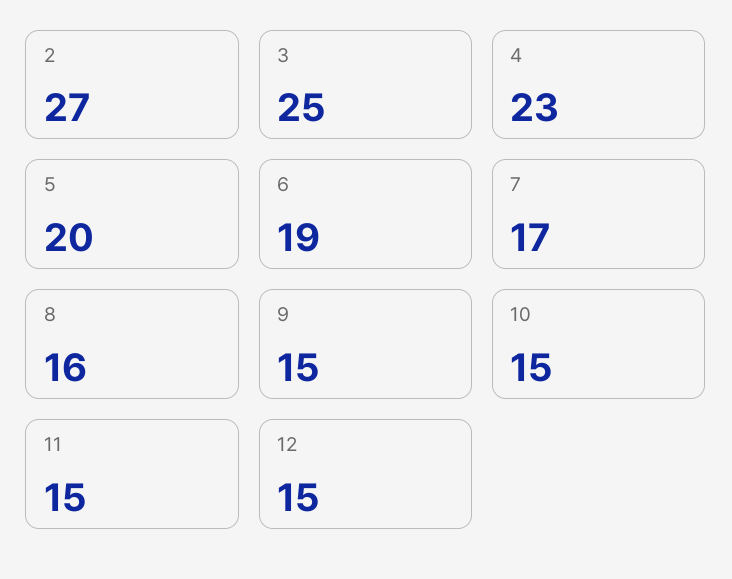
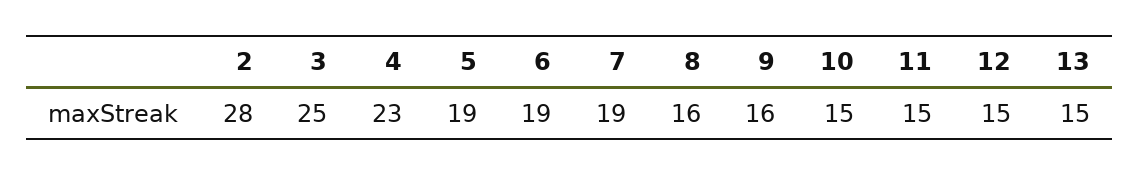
2: 27 -> 28
5: 20 -> 19
7: 17 -> 19
9: 15 -> 16
13: none -> 15

